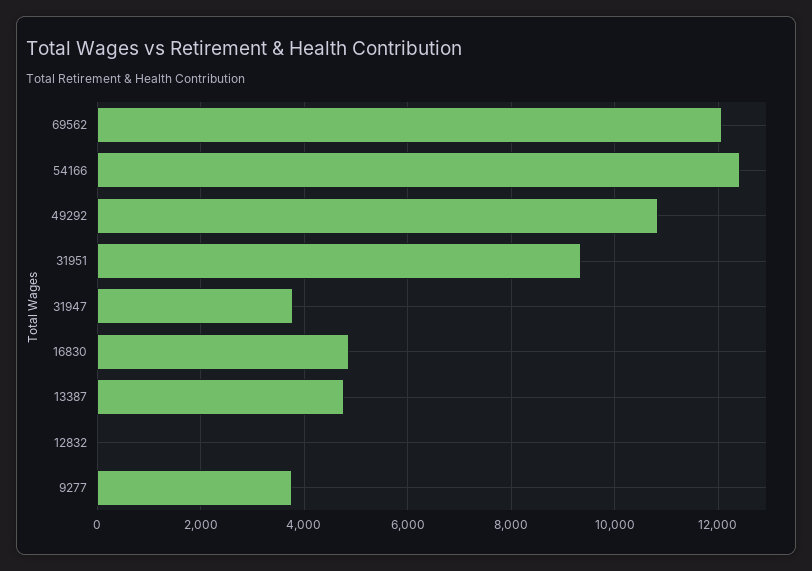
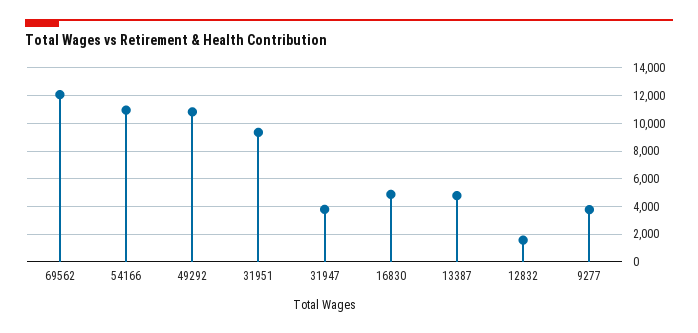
54166: 12400 -> 11000
12832: 0 -> 1500

